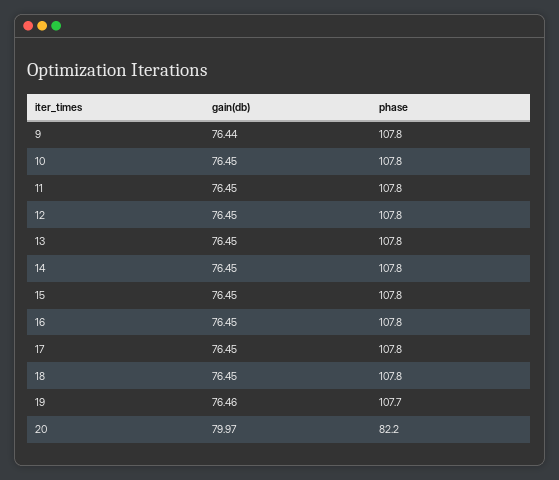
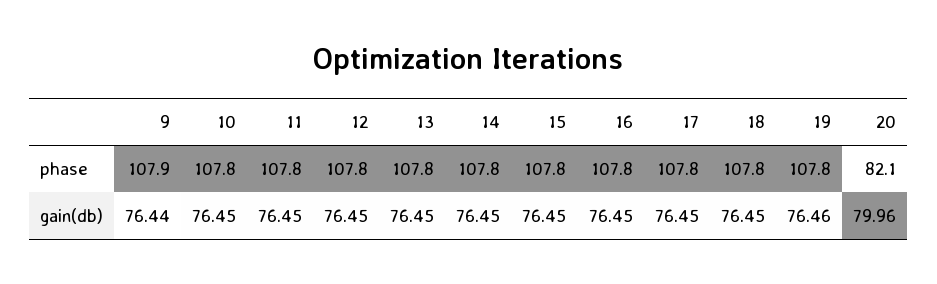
phase, 9: 107.8 -> 107.9
phase, 19: 107.7 -> 107.8
gain(db), 20: 79.97 -> 79.96
phase, 20: 82.2 -> 82.1

